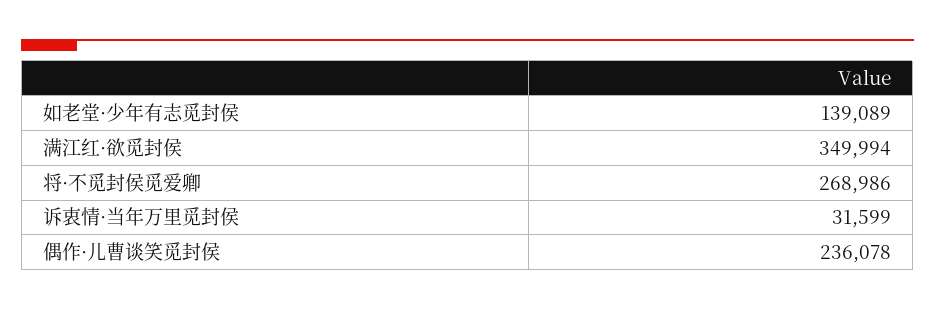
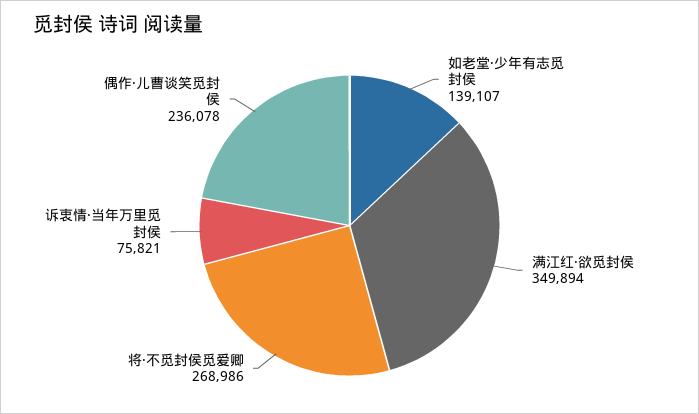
如老堂·少年有志觅封侯: 139089 -> 139107
满江红·欲觅封侯: 349994 -> 349894
诉衷情·当年万里觅封侯: 31599 -> 75821

